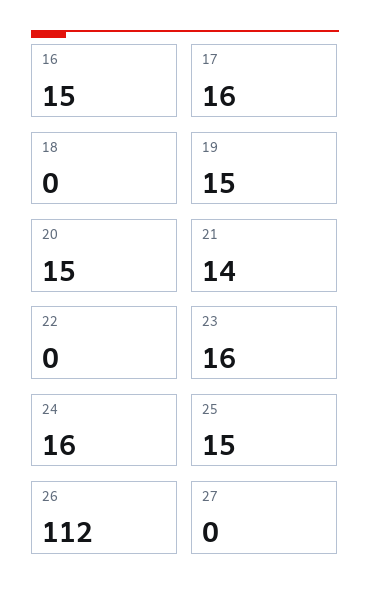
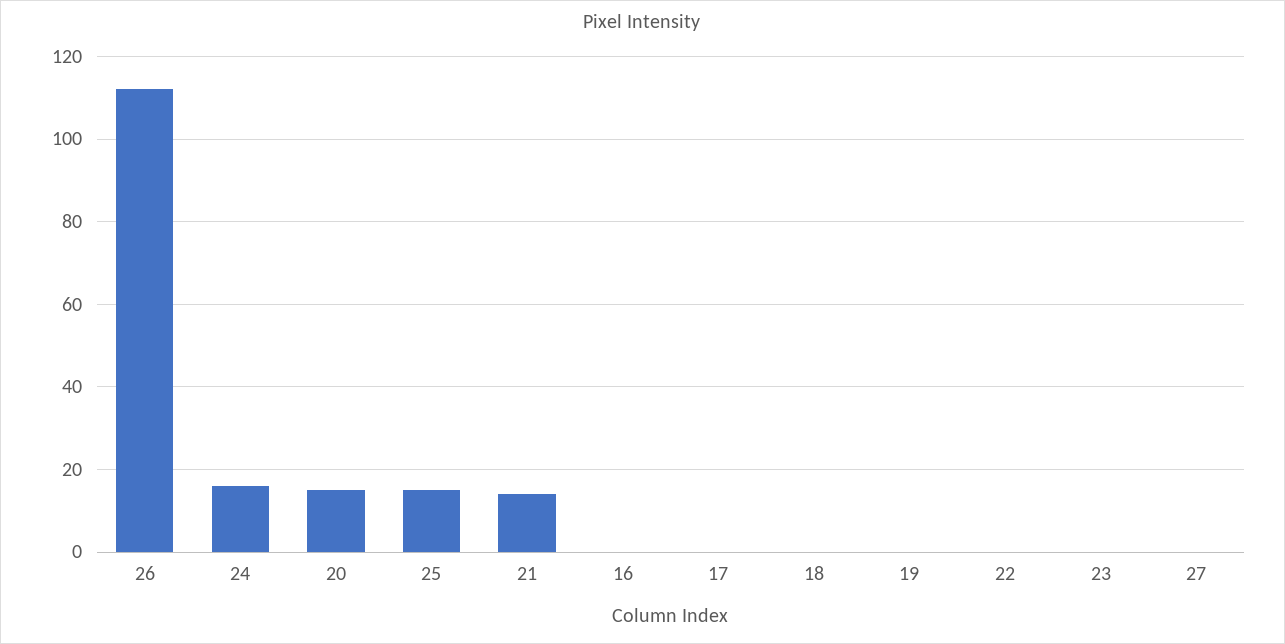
16: 15 -> 0
17: 16 -> 0
19: 15 -> 0
23: 16 -> 0

